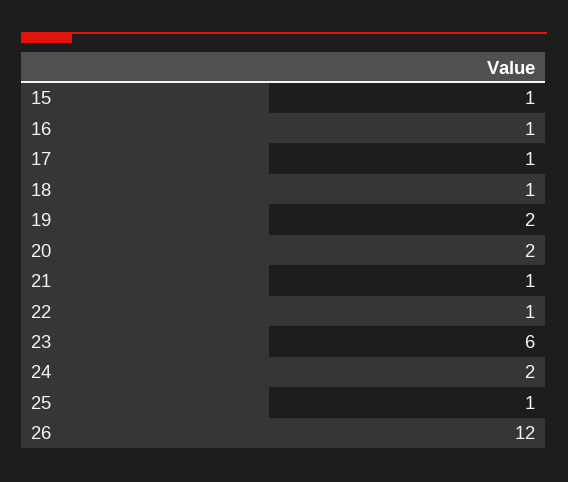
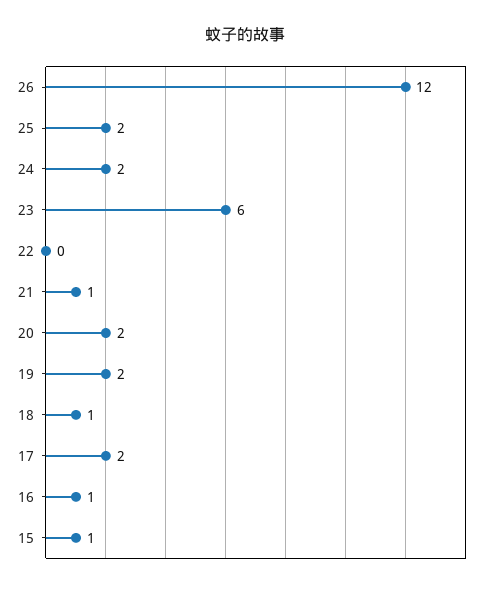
17: 1 -> 2
22: 1 -> 0
25: 1 -> 2

